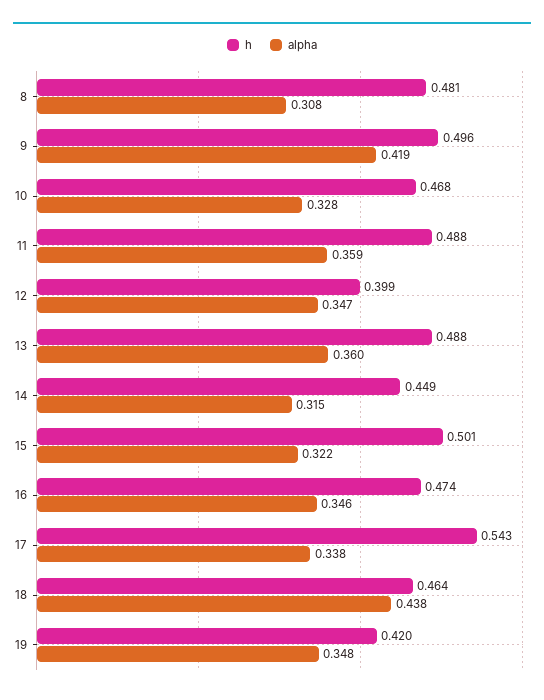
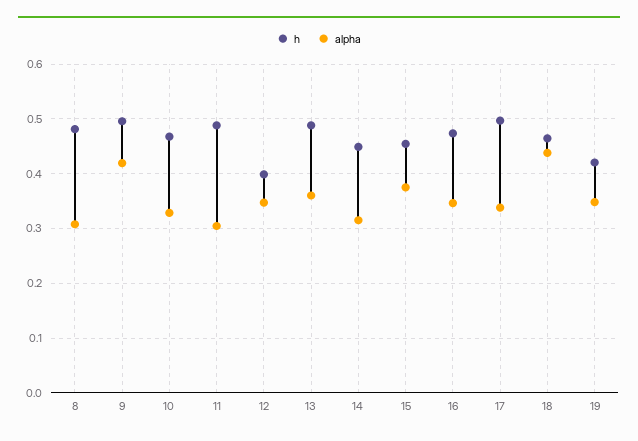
alpha, 11: 0.359 -> 0.3
h, 15: 0.501 -> 0.46
alpha, 15: 0.322 -> 0.38
h, 17: 0.543 -> 0.5

